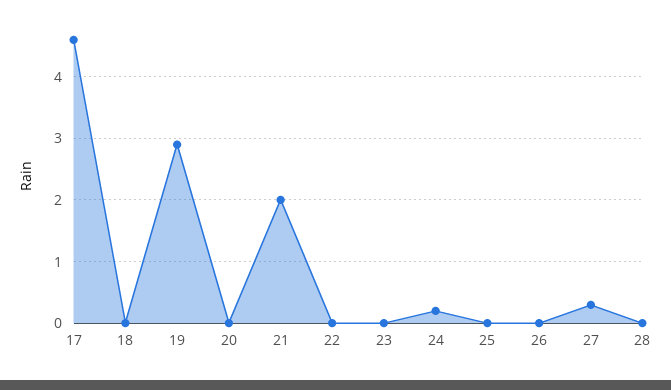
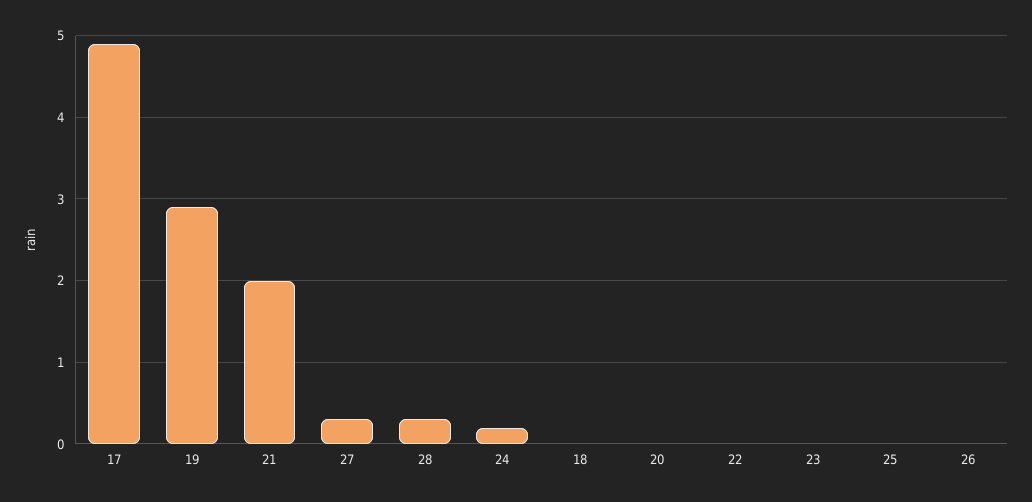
17: 4.6 -> 4.9
28: 0 -> 0.3

